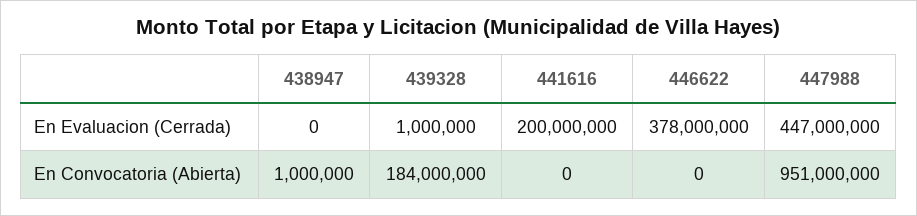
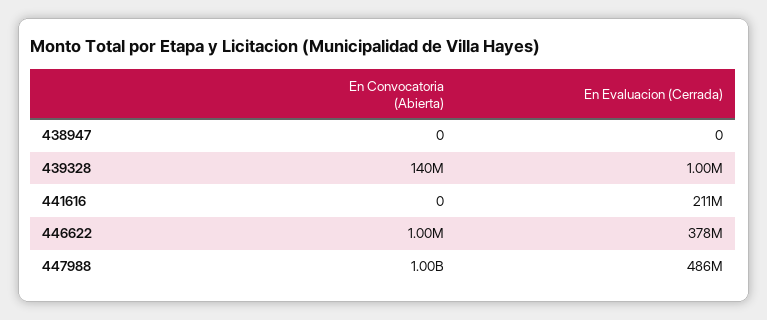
441616, En Evaluacion (Cerrada): 200000000 -> 211000000
447988, En Evaluacion (Cerrada): 447000000 -> 486000000
438947, En Convocatoria (Abierta): 1000000 -> 0
439328, En Convocatoria (Abierta): 184000000 -> 140000000
446622, En Convocatoria (Abierta): 0 -> 1000000
447988, En Convocatoria (Abierta): 951000000 -> 1000000000

